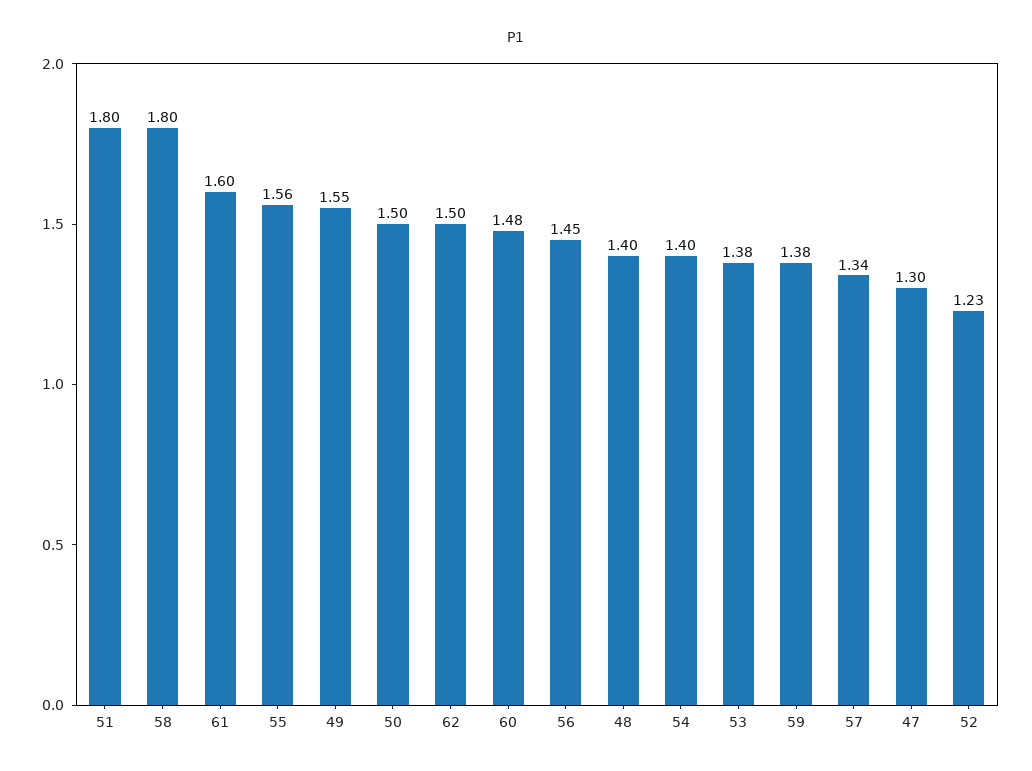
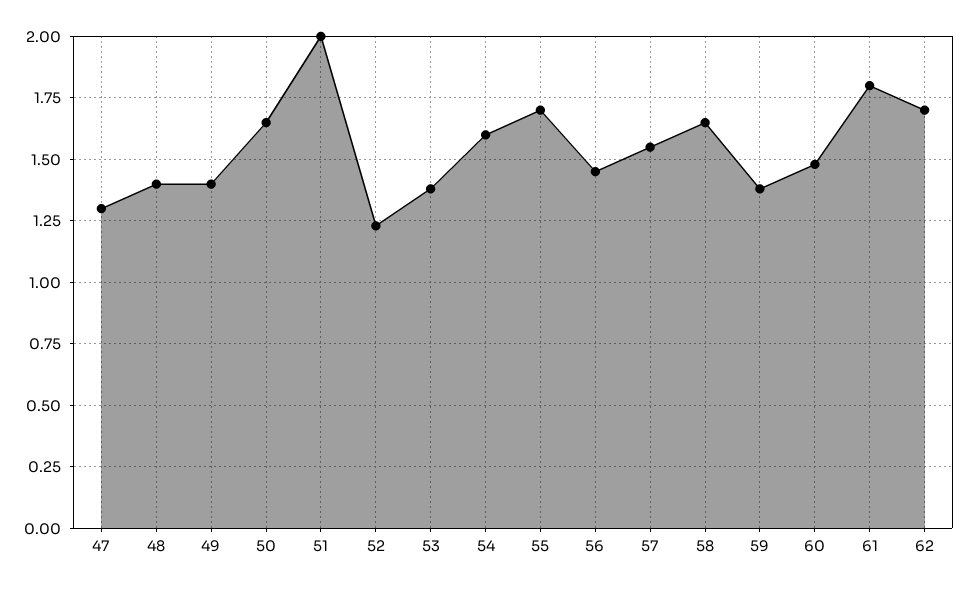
51: 1.8 -> 2
58: 1.8 -> 1.65
61: 1.6 -> 1.8
55: 1.56 -> 1.7
49: 1.55 -> 1.4
50: 1.5 -> 1.65
62: 1.5 -> 1.7
54: 1.4 -> 1.6
57: 1.34 -> 1.55

